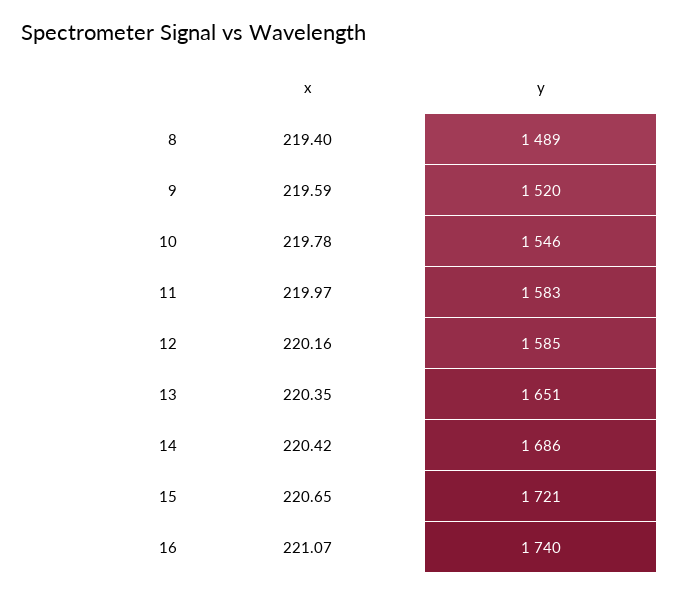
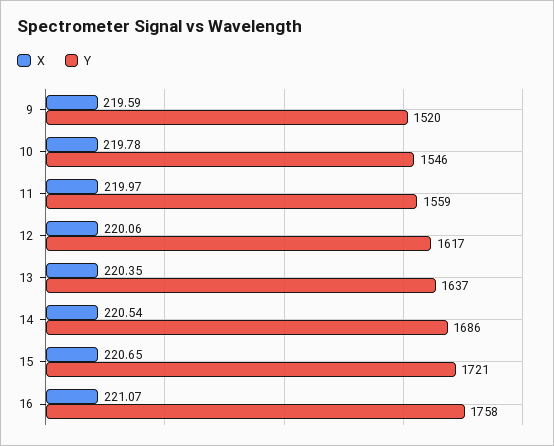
x, 8: 219.4 -> none
y, 8: 1489 -> none
y, 11: 1583 -> 1559
x, 12: 220.16 -> 220.06
y, 12: 1585 -> 1617
y, 13: 1651 -> 1637
x, 14: 220.42 -> 220.54
y, 16: 1740 -> 1758

